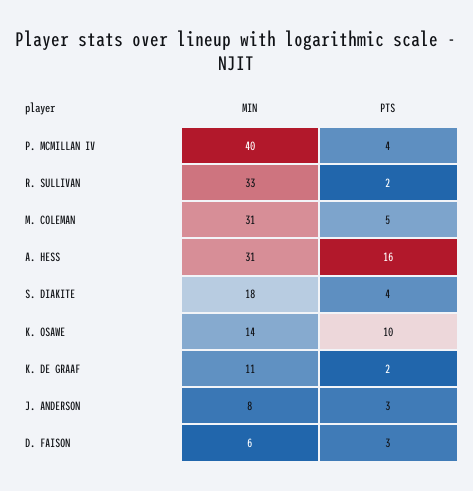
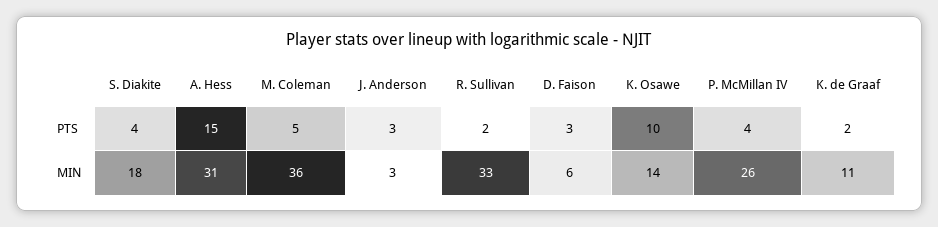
MIN, P. MCMILLAN IV: 40 -> 26
MIN, M. COLEMAN: 31 -> 36
PTS, A. HESS: 16 -> 15
MIN, J. ANDERSON: 8 -> 3

